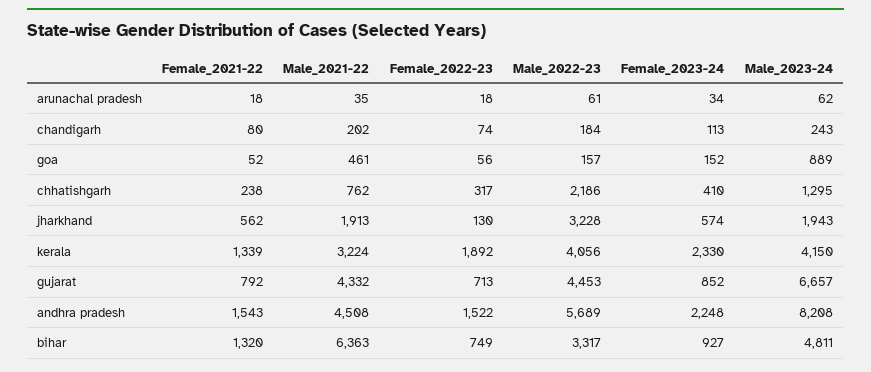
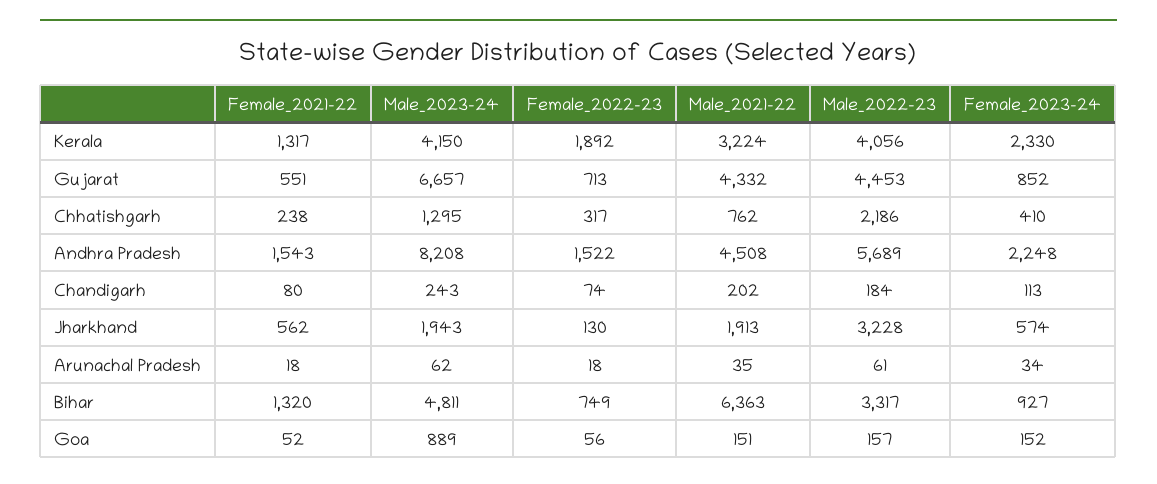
Male_2021-22, goa: 461 -> 151
Female_2021-22, kerala: 1339 -> 1317
Female_2021-22, gujarat: 792 -> 551

